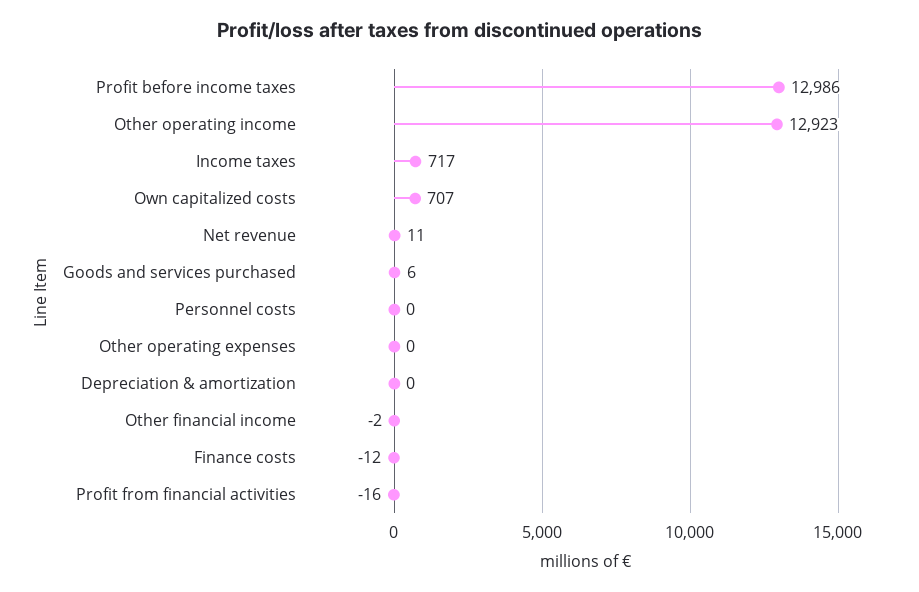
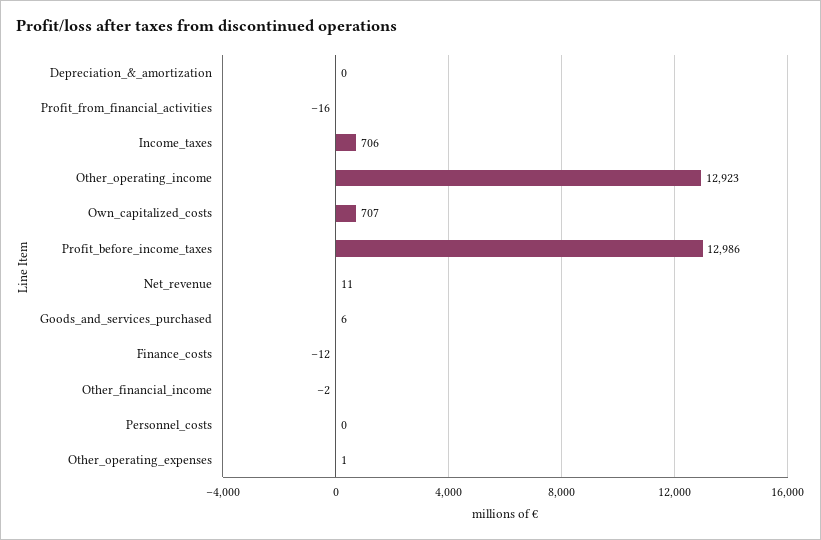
Income taxes: 717 -> 706
Other operating expenses: 0 -> 1

